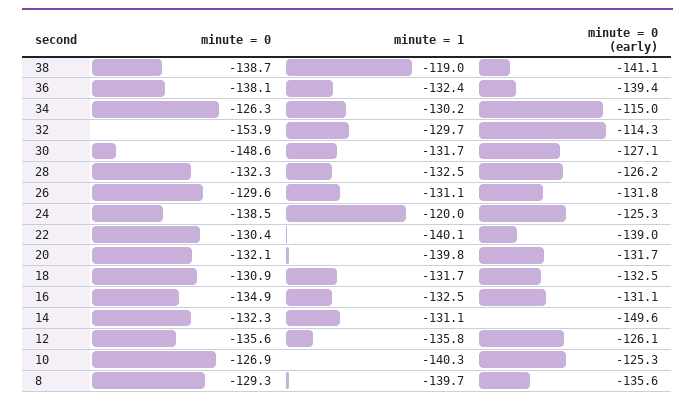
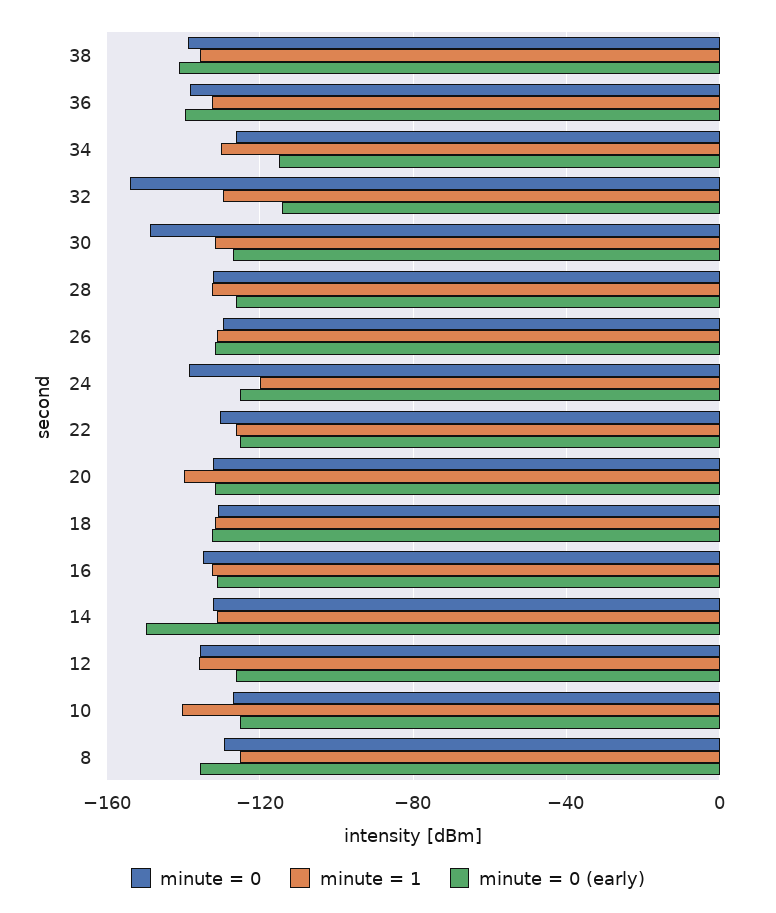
minute = 1, 38: -119 -> -135
minute = 1, 22: -140.1 -> -125
minute = 0 (early), 22: -139 -> -125
minute = 1, 8: -139.7 -> -125

